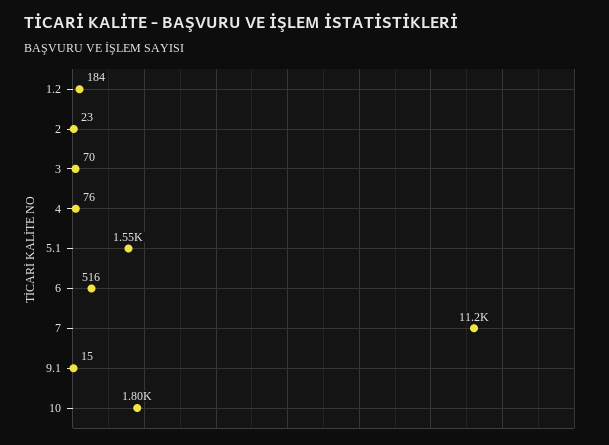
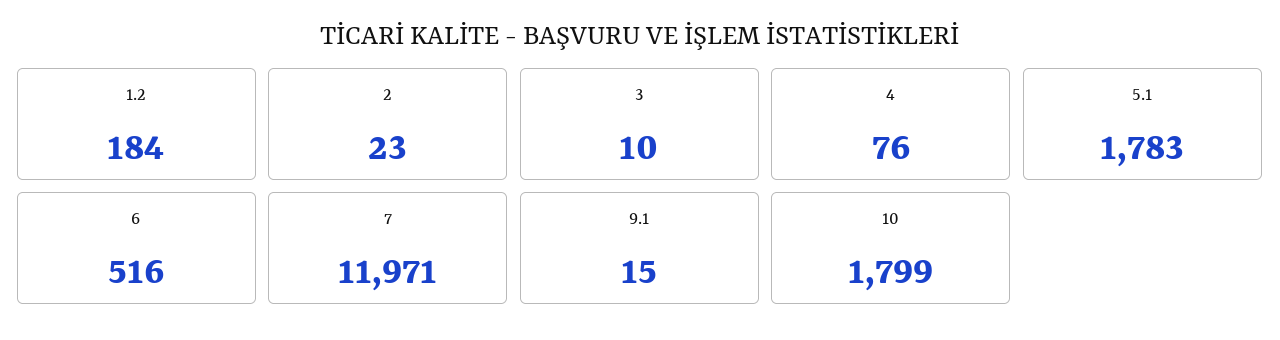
3: 70 -> 10
5.1: 1550 -> 1783
7: 11200 -> 11971

